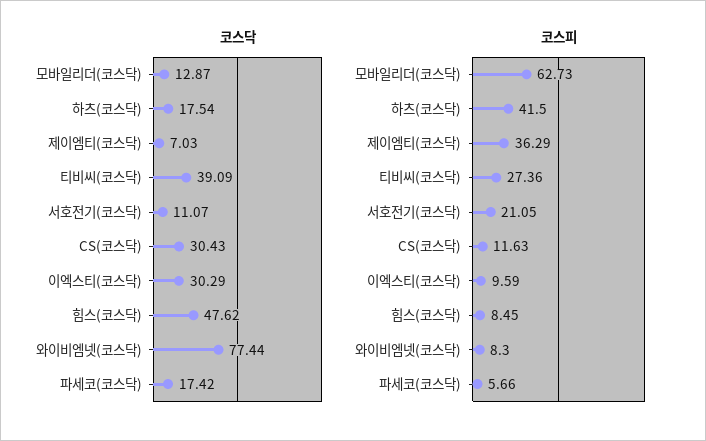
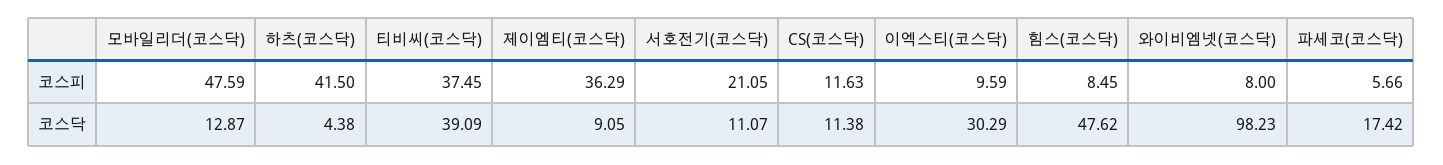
코스닥, 하츠(코스닥): 17.54 -> 4.38
코스닥, 제이엠티(코스닥): 7.03 -> 9.05
코스닥, CS(코스닥): 30.43 -> 11.38
코스닥, 와이비엠넷(코스닥): 77.44 -> 98.23
코스피, 모바일리더(코스닥): 62.73 -> 47.59
코스피, 티비씨(코스닥): 27.36 -> 37.45
코스피, 와이비엠넷(코스닥): 8.3 -> 8

